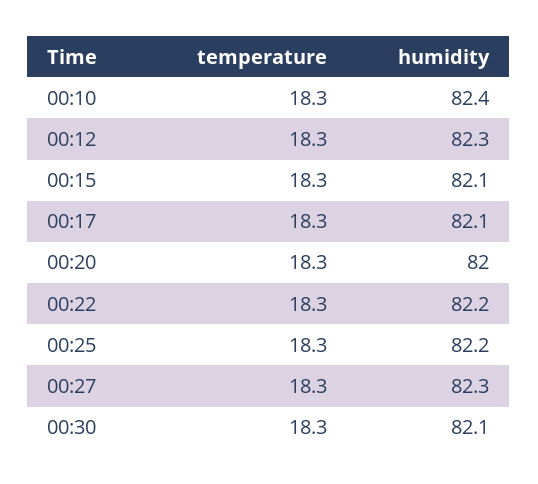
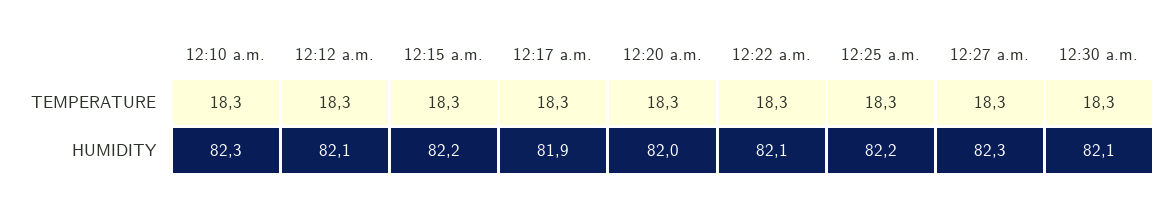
humidity, 00:10: 82.4 -> 82.3
humidity, 00:12: 82.3 -> 82.1
humidity, 00:15: 82.1 -> 82.2
humidity, 00:17: 82.1 -> 81.9
humidity, 00:22: 82.2 -> 82.1

